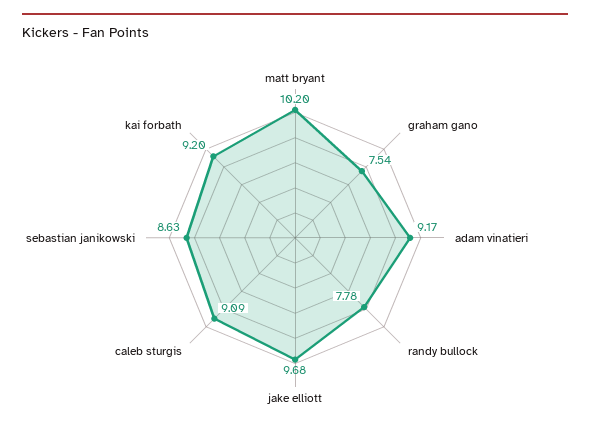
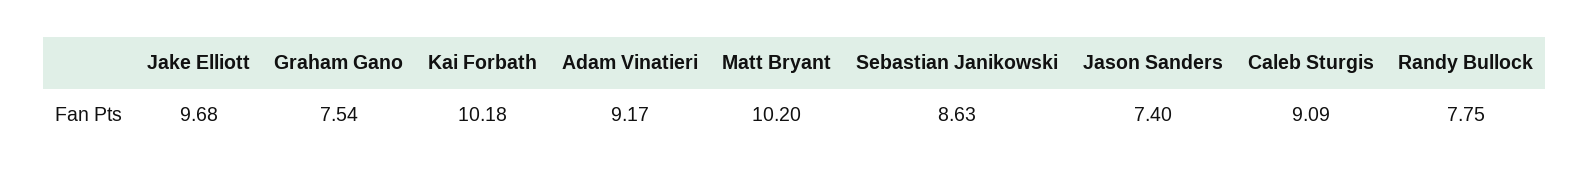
randy bullock: 7.78 -> 7.75
kai forbath: 9.2 -> 10.18
Jason Sanders: none -> 7.4

